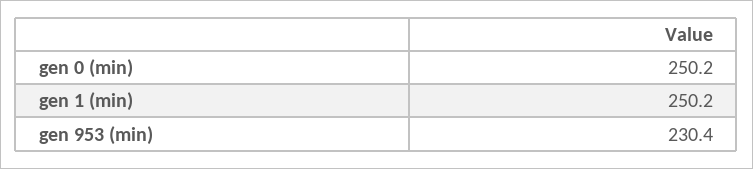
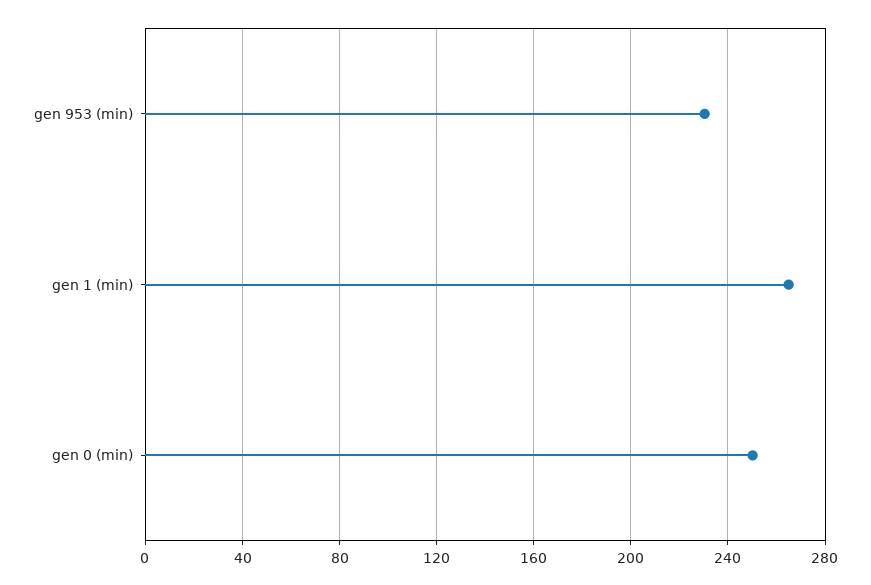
gen 1 (min): 250.2 -> 265

